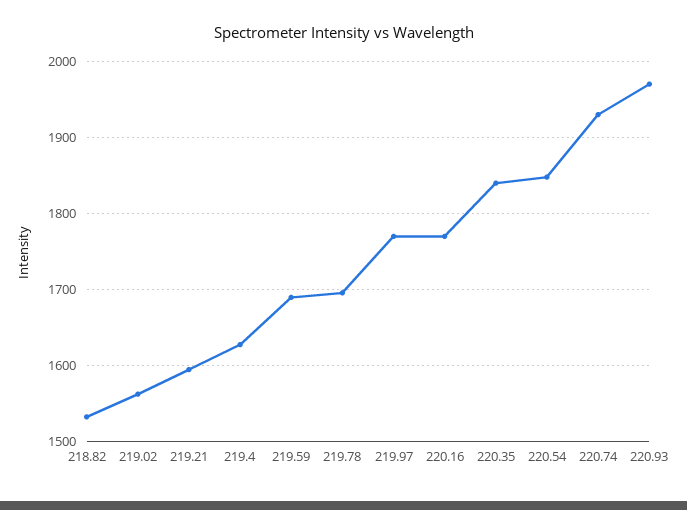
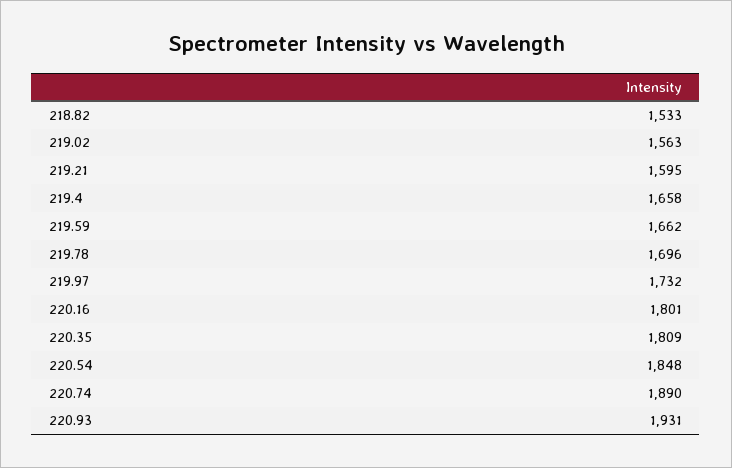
219.4: 1630 -> 1658
219.59: 1690 -> 1662
219.97: 1770 -> 1732
220.16: 1770 -> 1801
220.35: 1840 -> 1809
220.74: 1930 -> 1890
220.93: 1970 -> 1931

